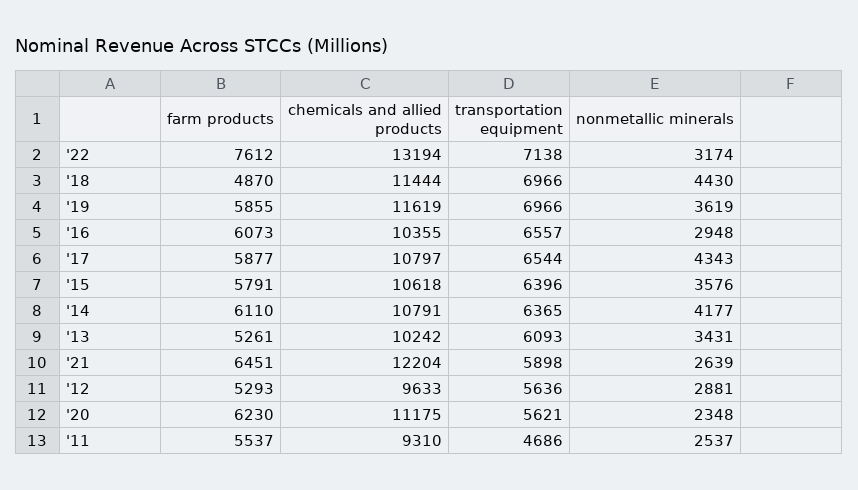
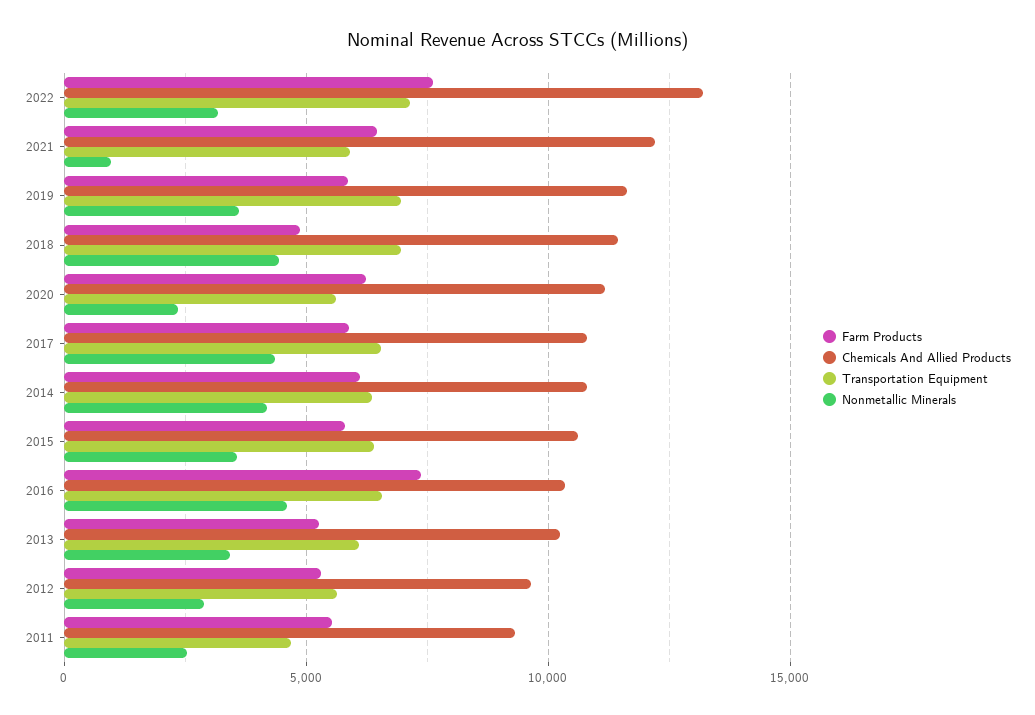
farm products, '16: 6073 -> 7500
nonmetallic minerals, '16: 2948 -> 4500
nonmetallic minerals, '21: 2639 -> 1000

